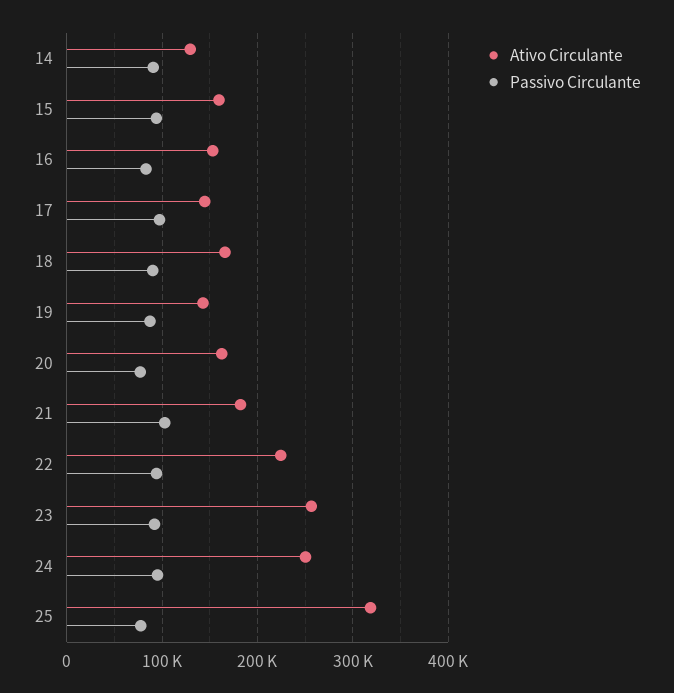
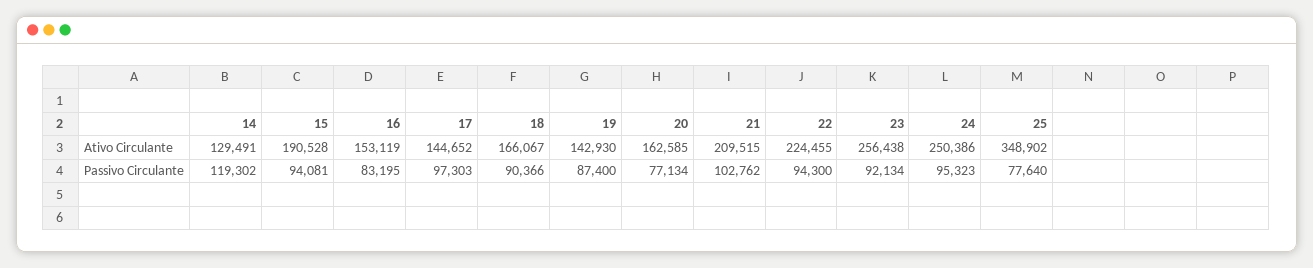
Passivo Circulante, 14: 90000 -> 119302
Ativo Circulante, 15: 160000 -> 190528
Ativo Circulante, 21: 180000 -> 209515
Ativo Circulante, 25: 320000 -> 348902

